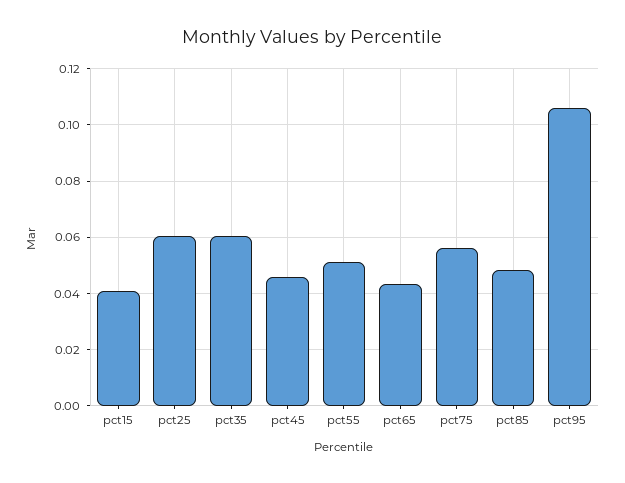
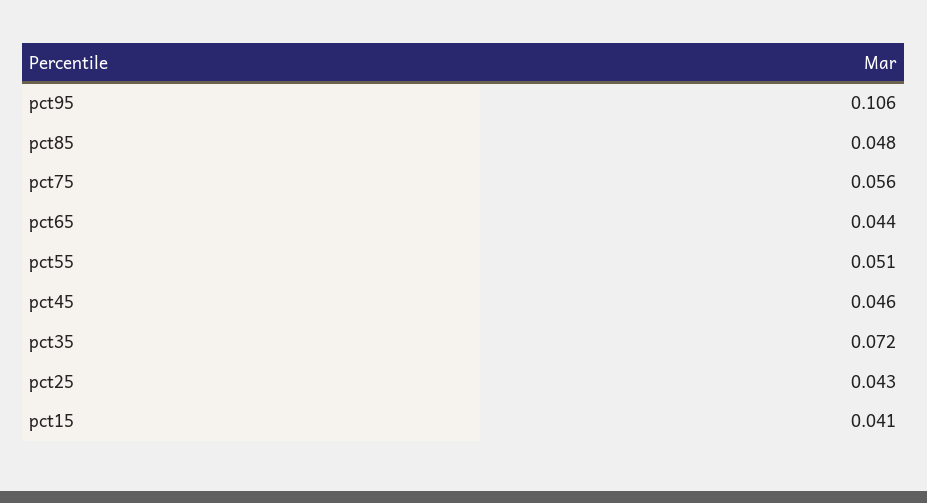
pct25: 0.06 -> 0.043
pct35: 0.06 -> 0.072

